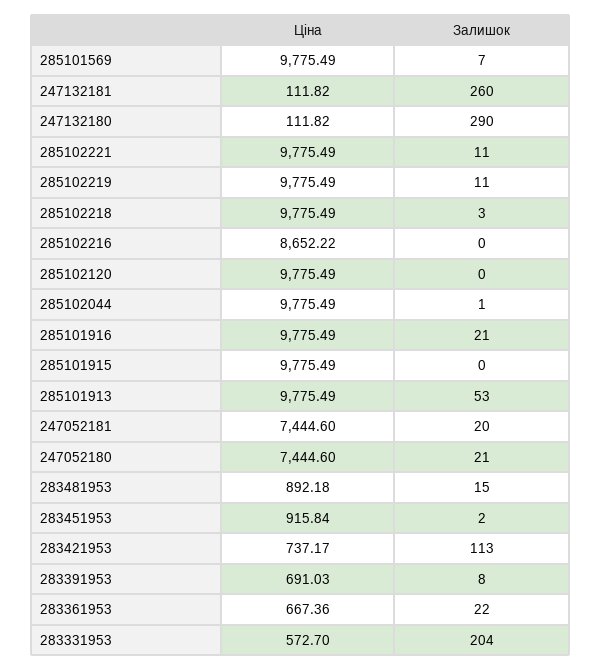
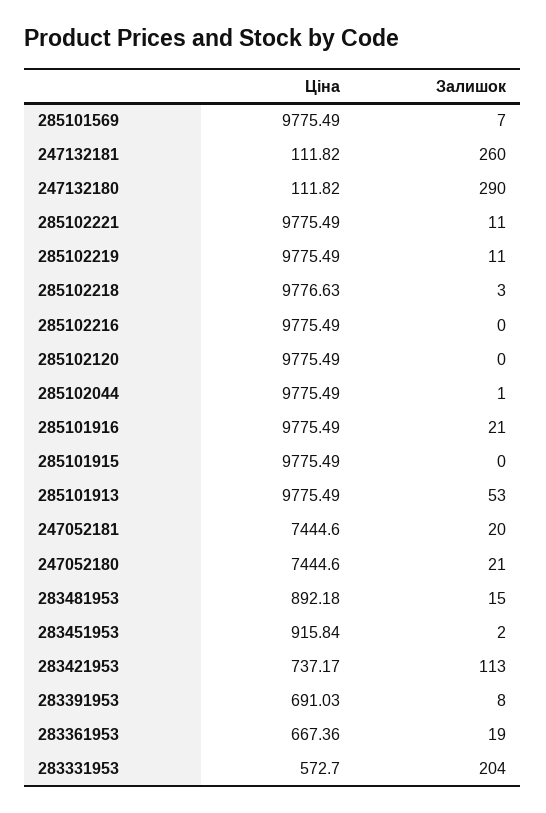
Ціна, 285102218: 9775.49 -> 9776.63
Ціна, 285102216: 8652.22 -> 9775.49
Залишок, 283361953: 22 -> 19

